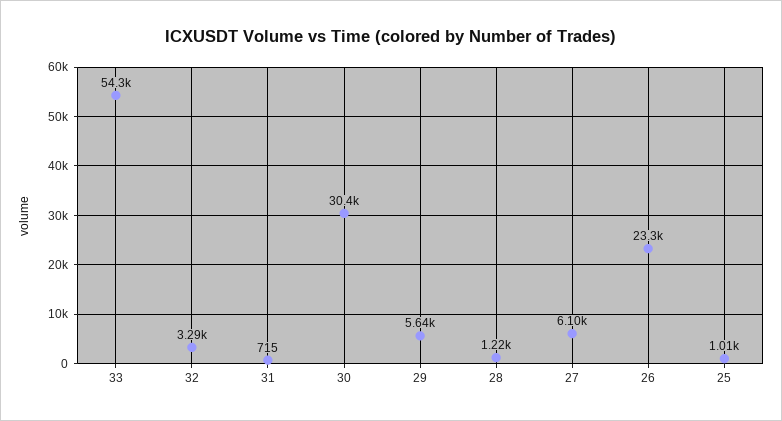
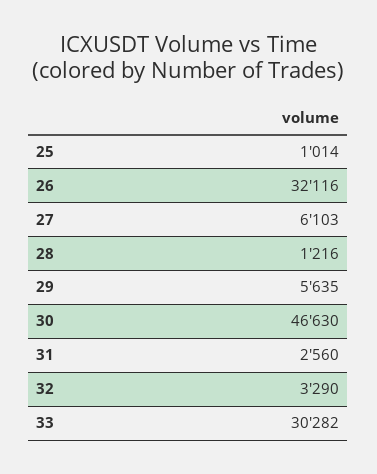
33: 54300 -> 30282
31: 715 -> 2560
30: 30400 -> 46630
26: 23300 -> 32116

